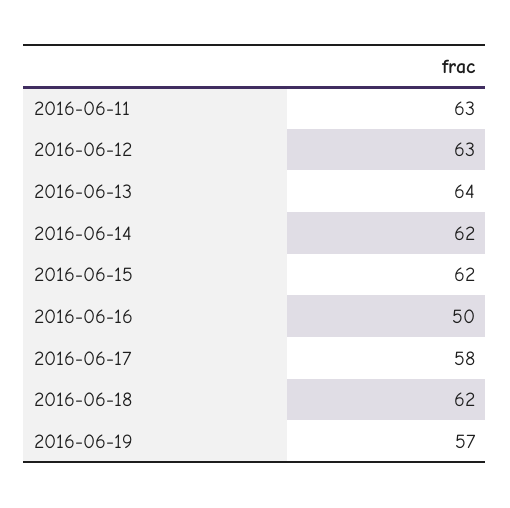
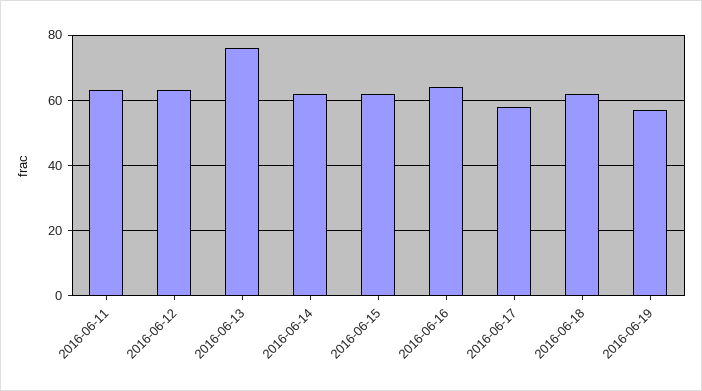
2016-06-13: 64 -> 75
2016-06-16: 50 -> 65

